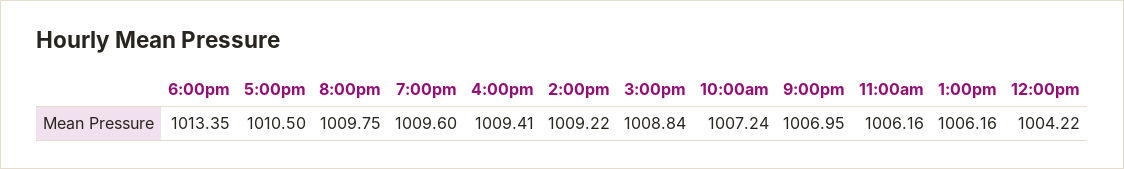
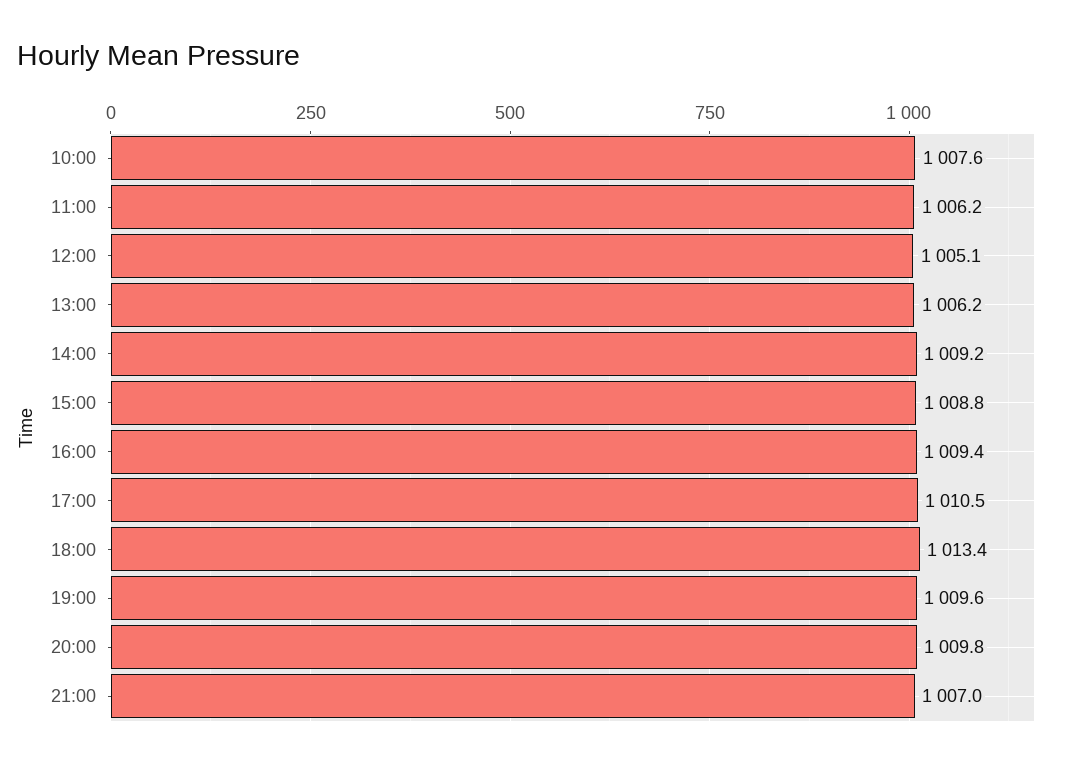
10:00am: 1007.24 -> 1007.6
12:00pm: 1004.22 -> 1005.1

